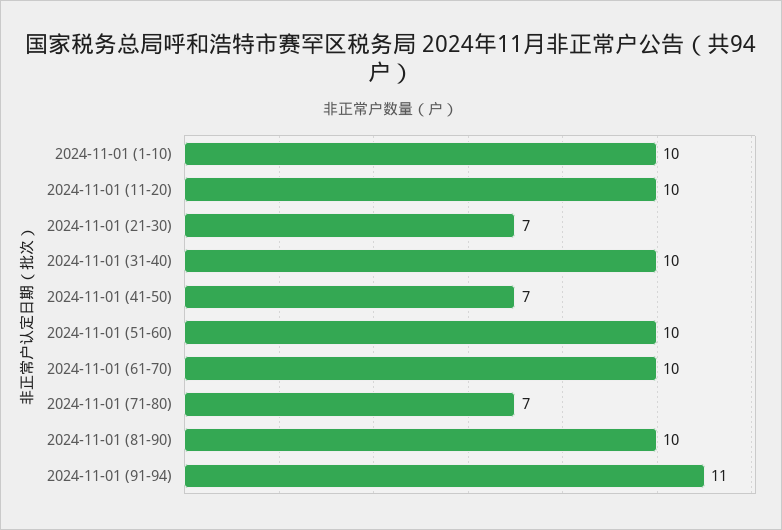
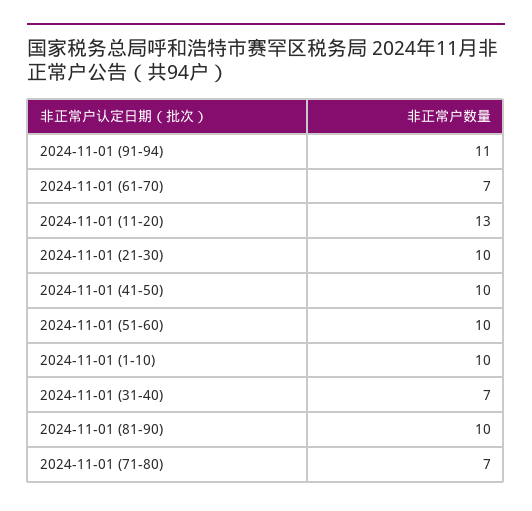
2024-11-01 (11-20): 10 -> 13
2024-11-01 (21-30): 7 -> 10
2024-11-01 (31-40): 10 -> 7
2024-11-01 (41-50): 7 -> 10
2024-11-01 (61-70): 10 -> 7

